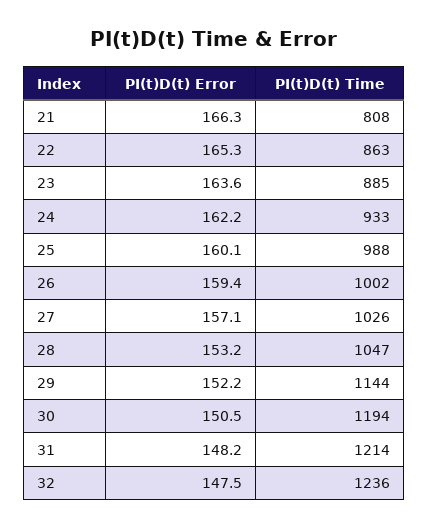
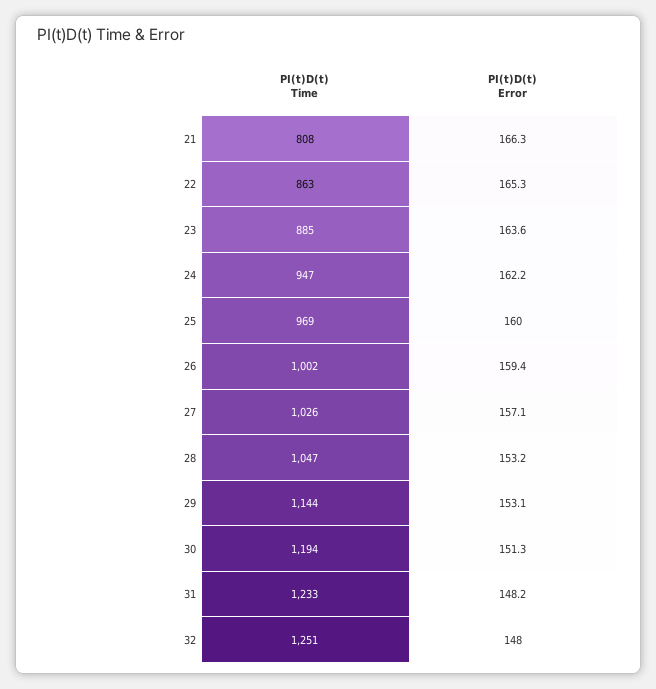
PI(t)D(t) Time, 24: 933 -> 947
PI(t)D(t) Error, 25: 160.1 -> 160
PI(t)D(t) Time, 25: 988 -> 969
PI(t)D(t) Error, 29: 152.2 -> 153.1
PI(t)D(t) Error, 30: 150.5 -> 151.3
PI(t)D(t) Time, 31: 1214 -> 1233
PI(t)D(t) Error, 32: 147.5 -> 148
PI(t)D(t) Time, 32: 1236 -> 1251

